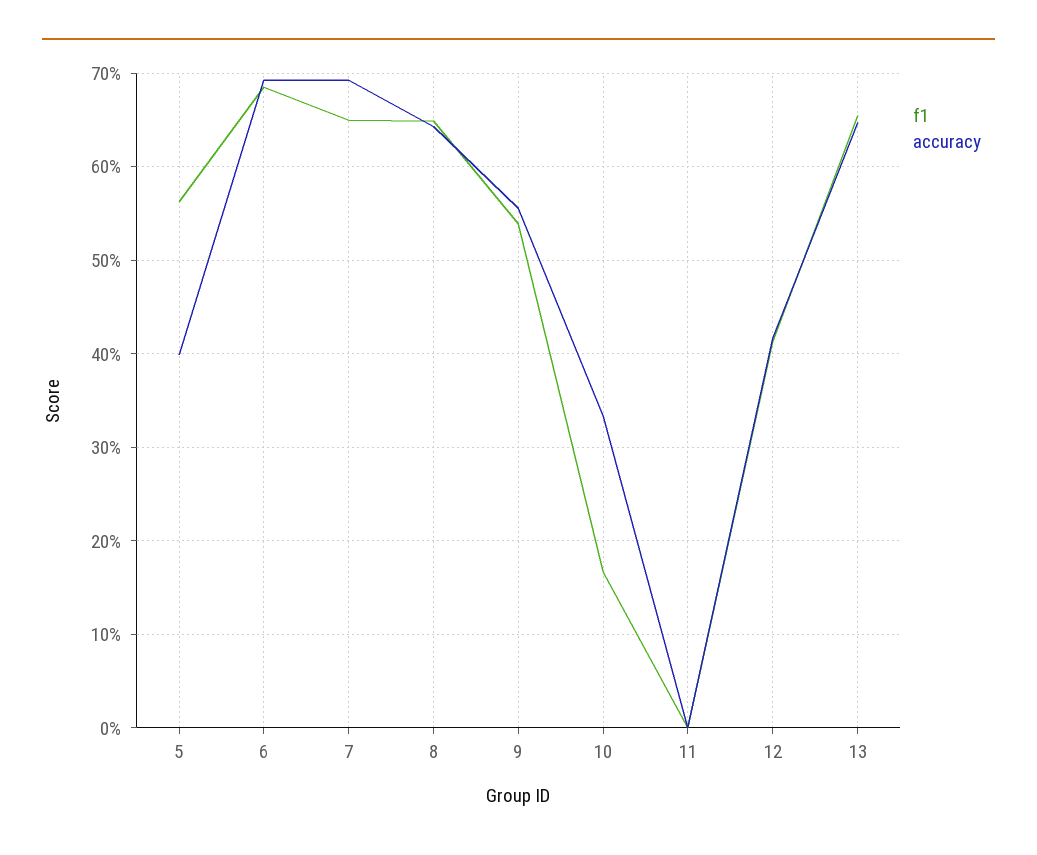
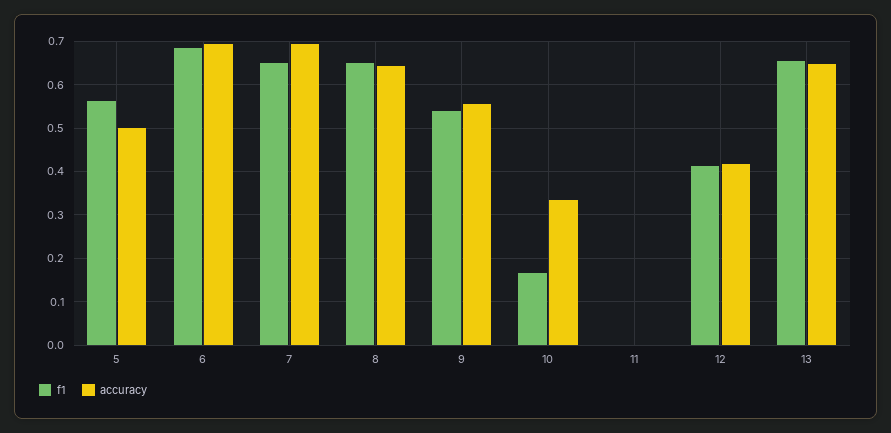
accuracy, 5: 0.4 -> 0.5

